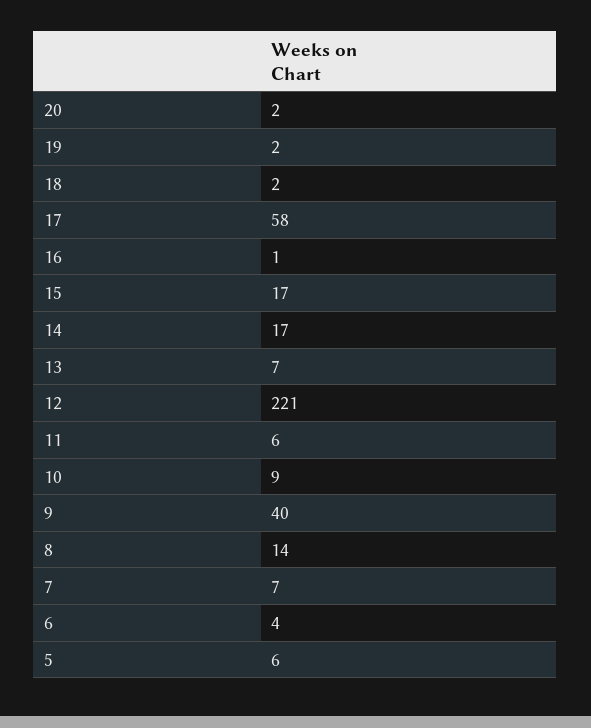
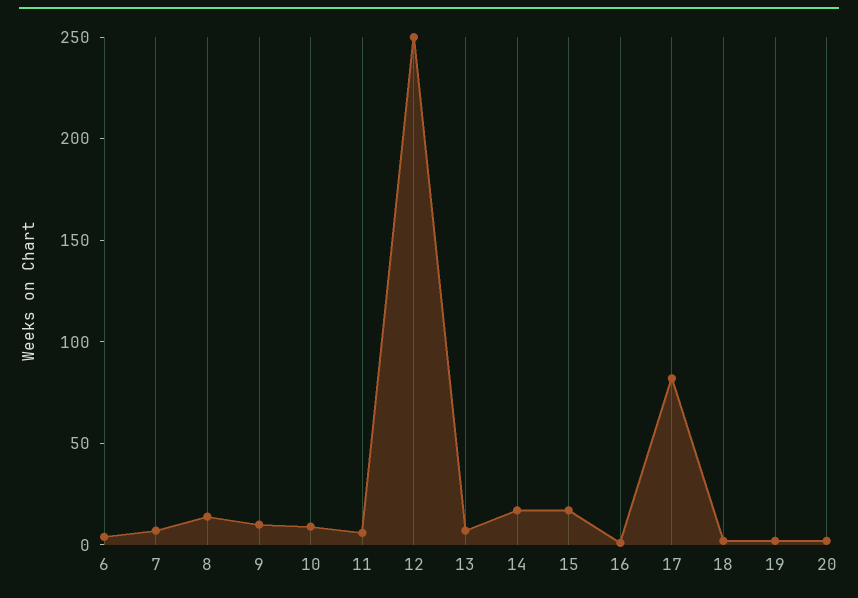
17: 58 -> 80
12: 221 -> 250
9: 40 -> 10
5: 6 -> none

